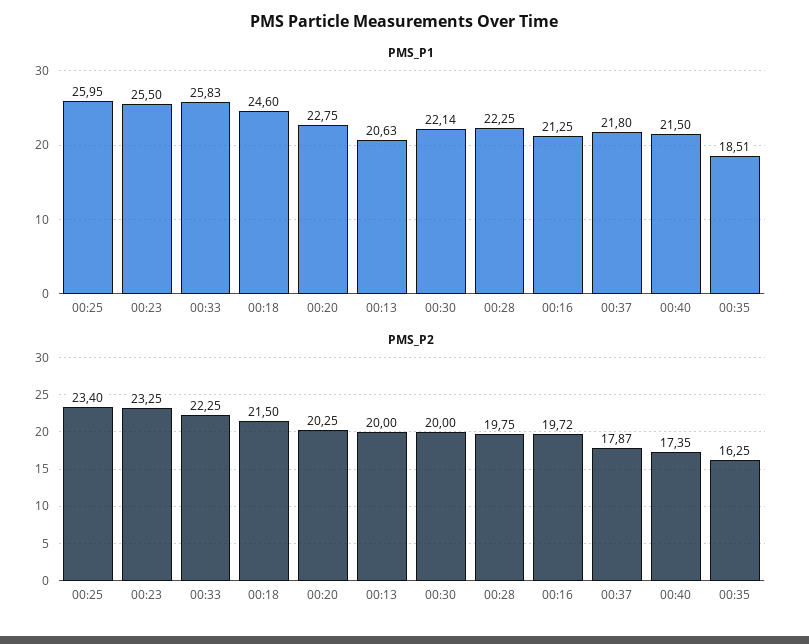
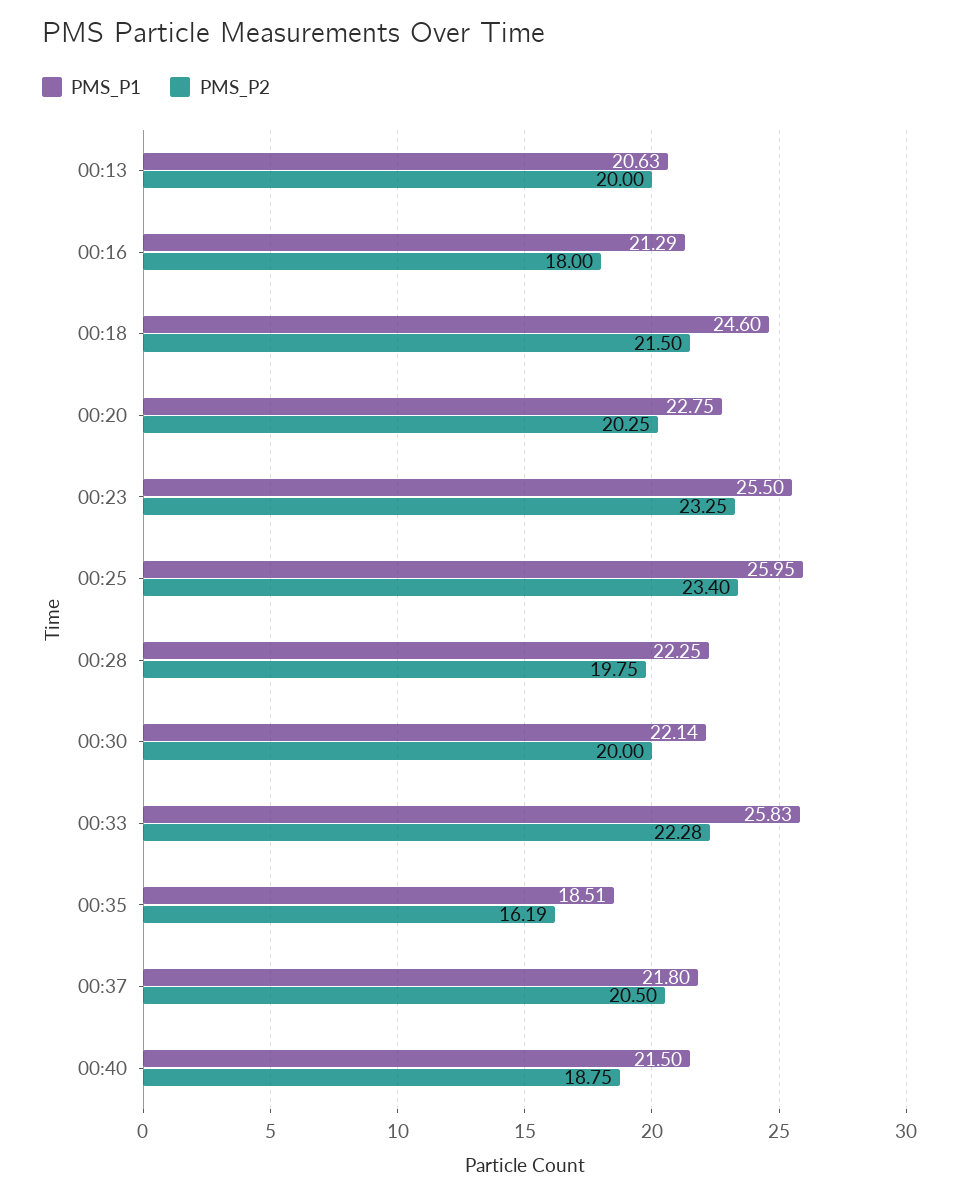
PMS_P1, 00:16: 21.25 -> 21.29
PMS_P2, 00:33: 22.25 -> 22.28
PMS_P2, 00:16: 19.72 -> 18
PMS_P2, 00:37: 17.87 -> 20.5
PMS_P2, 00:40: 17.35 -> 18.75
PMS_P2, 00:35: 16.25 -> 16.19

